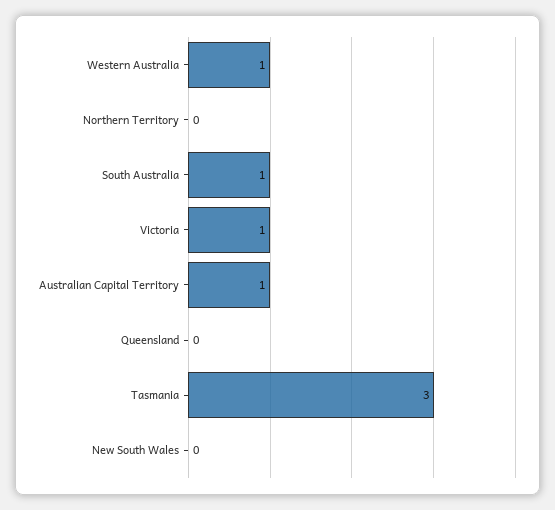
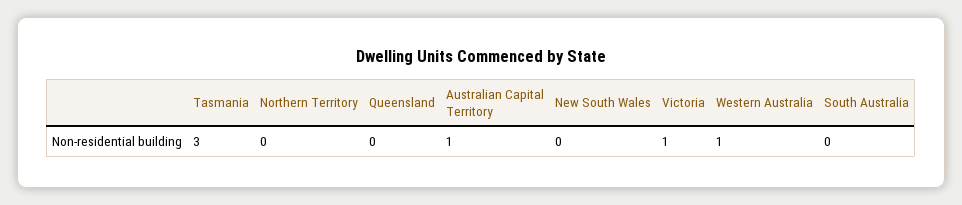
South Australia: 1 -> 0

